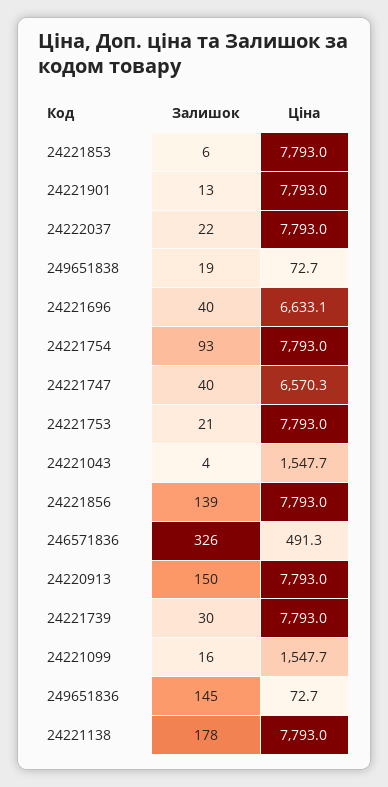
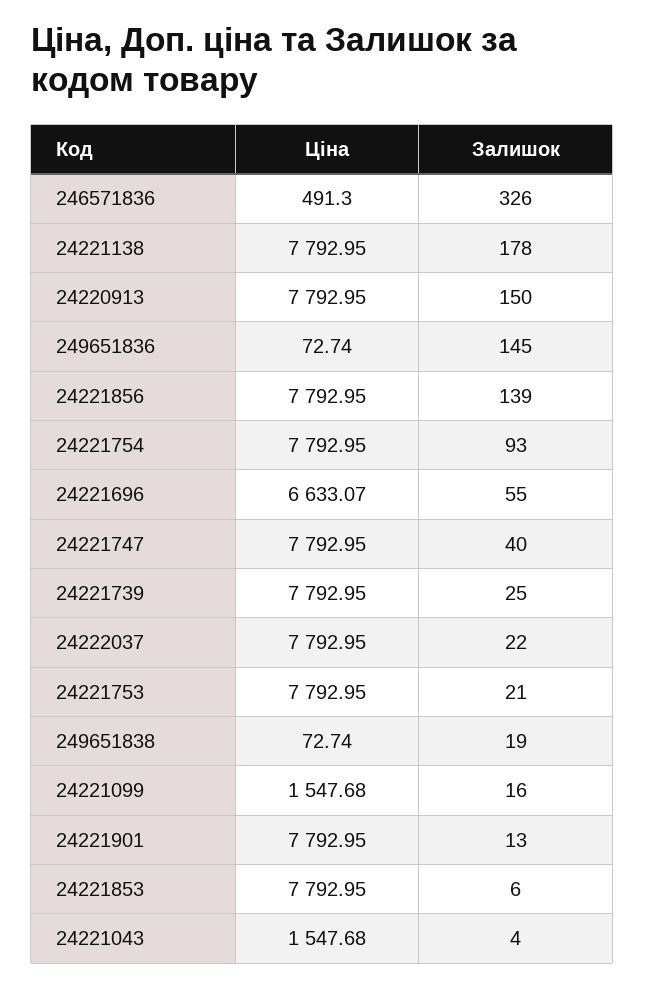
Залишок, 24221696: 40 -> 55
Ціна, 24221747: 6570.3 -> 7792.95
Залишок, 24221739: 30 -> 25

